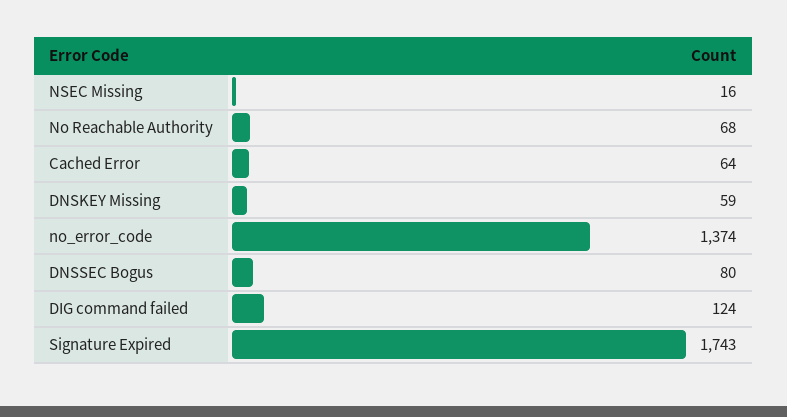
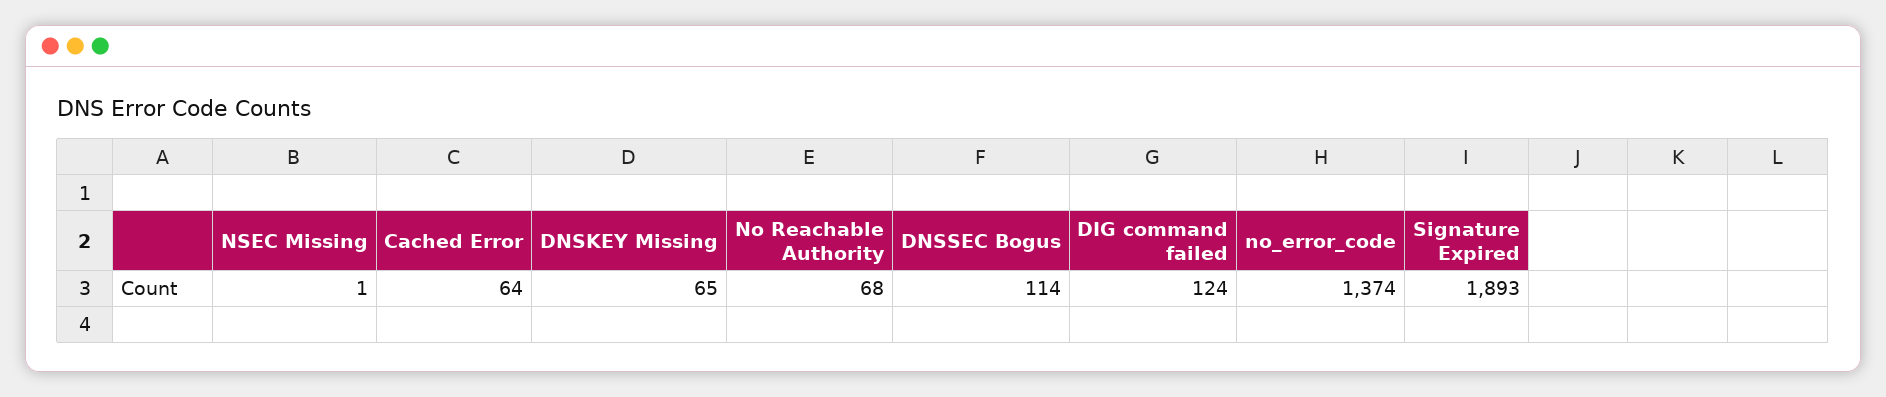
NSEC Missing: 16 -> 1
DNSKEY Missing: 59 -> 65
DNSSEC Bogus: 80 -> 114
Signature Expired: 1743 -> 1893

